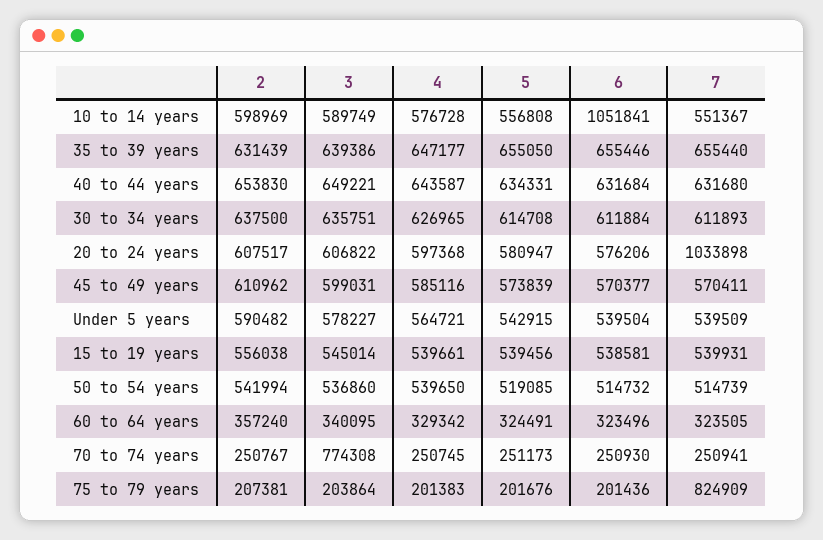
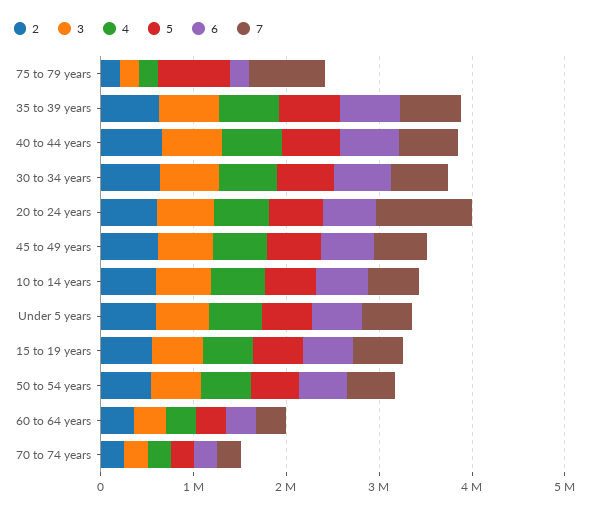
6, 10 to 14 years: 1051841 -> 600000
3, 70 to 74 years: 774308 -> 200000
5, 75 to 79 years: 201676 -> 800000

